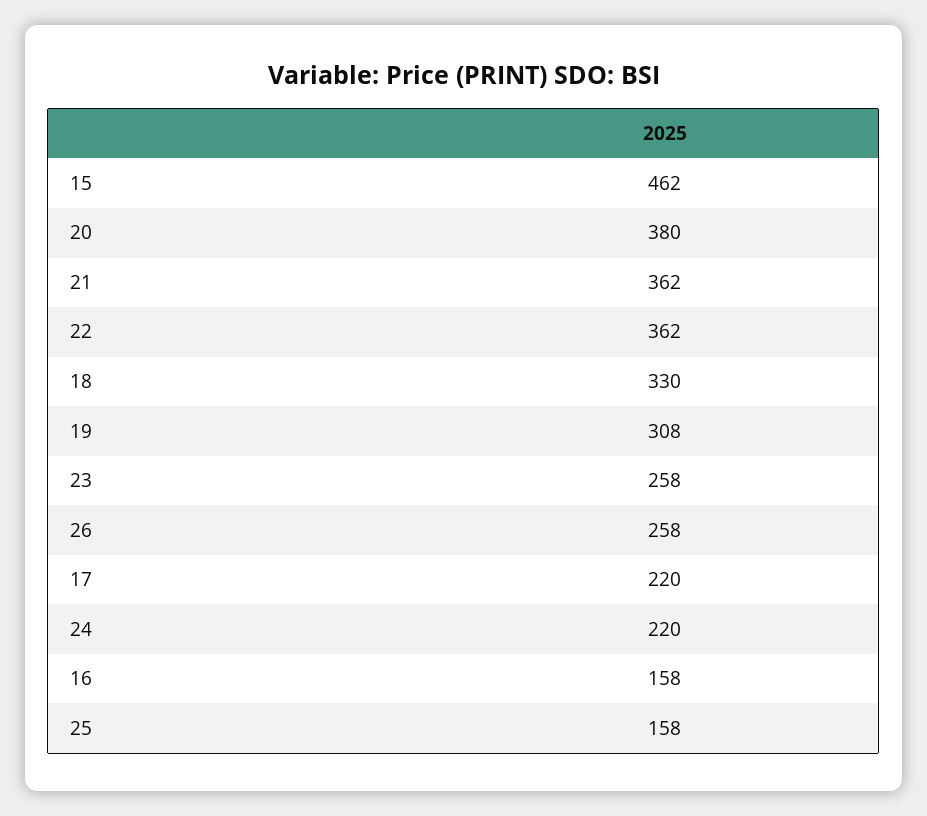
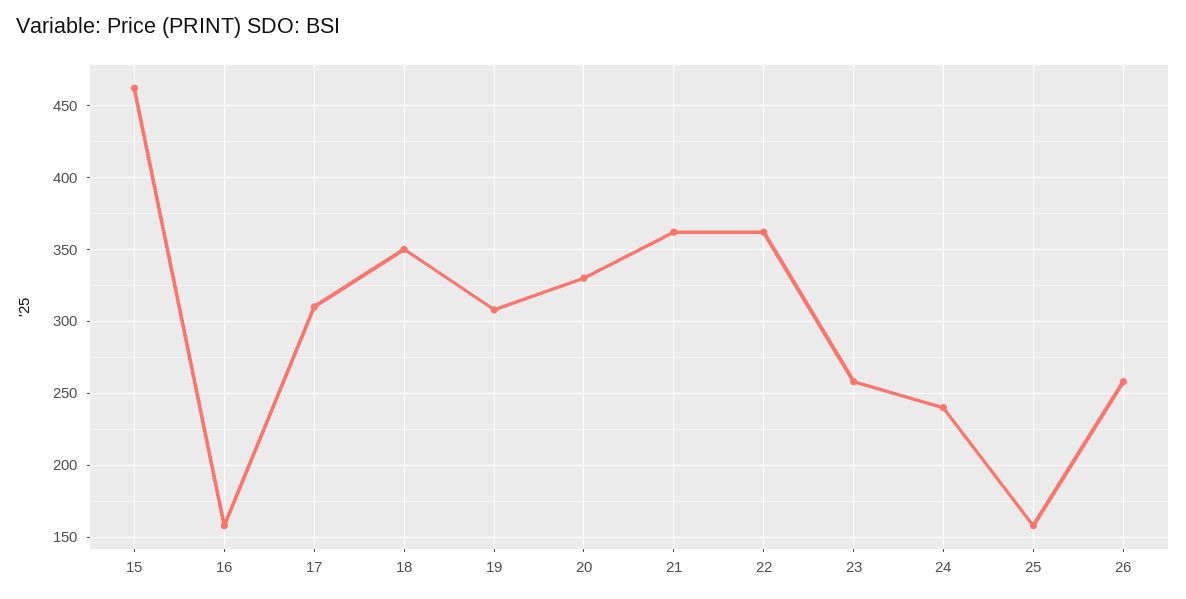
20: 380 -> 330
18: 330 -> 350
17: 220 -> 310
24: 220 -> 240

